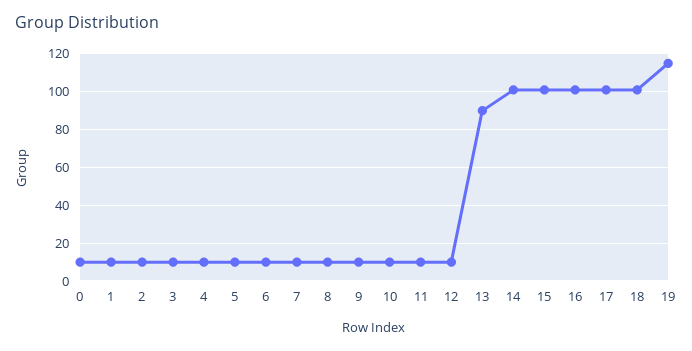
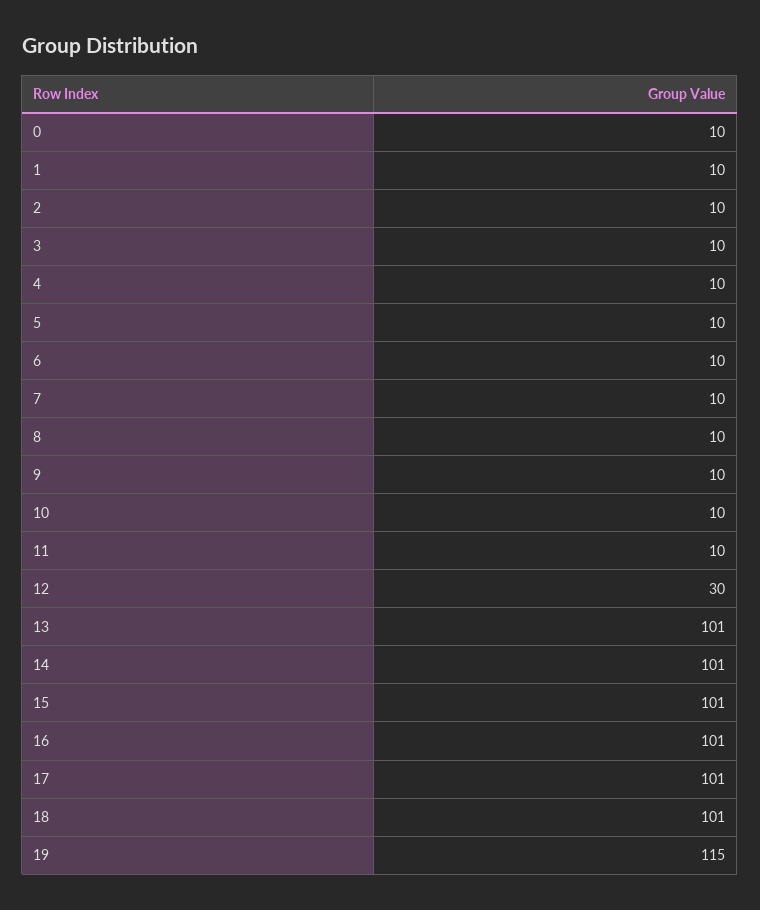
12: 10 -> 30
13: 90 -> 101

